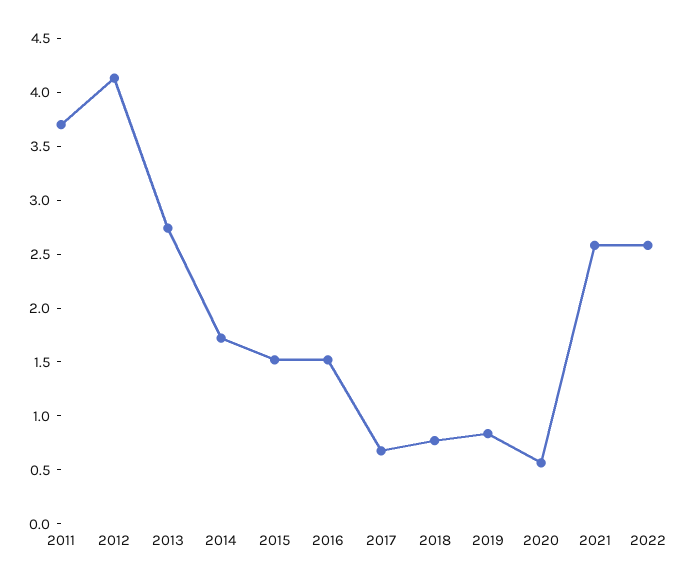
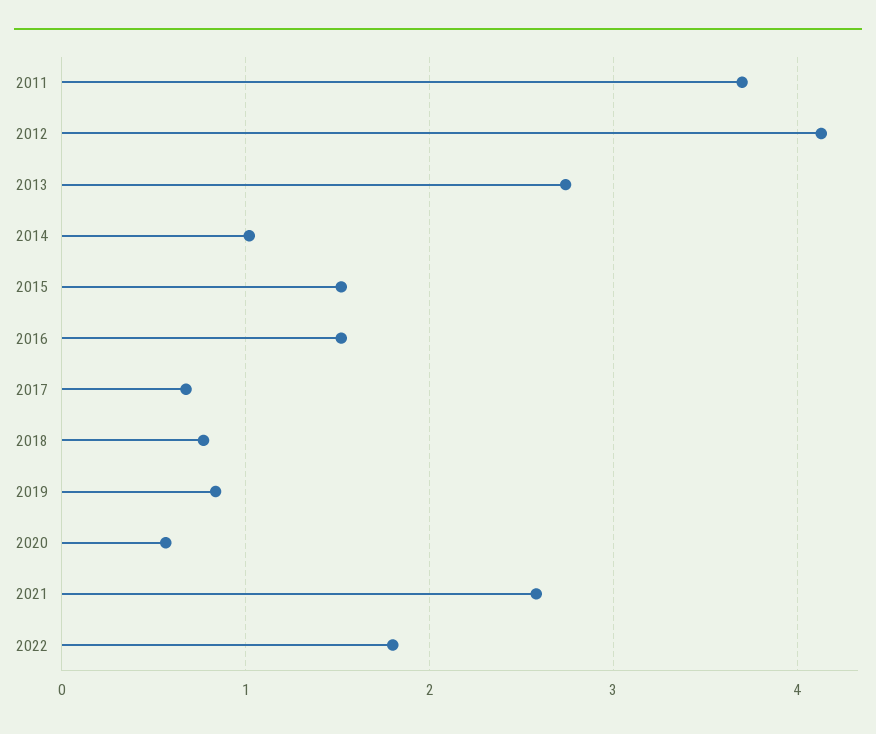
2014: 1.7 -> 1
2022: 2.6 -> 1.8

